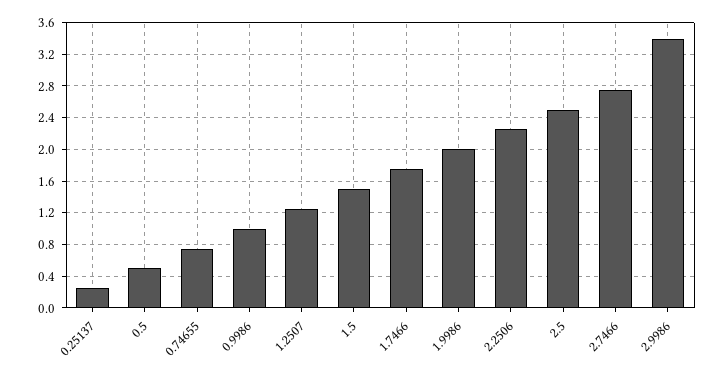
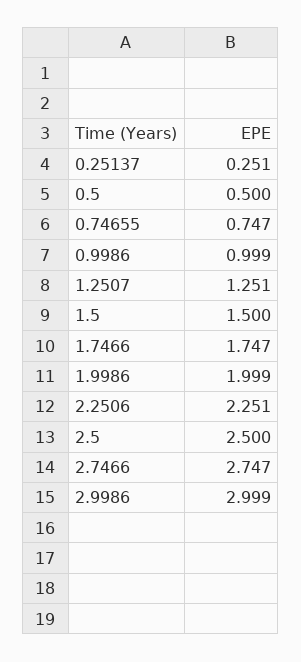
2.9986: 3.4 -> 2.999

